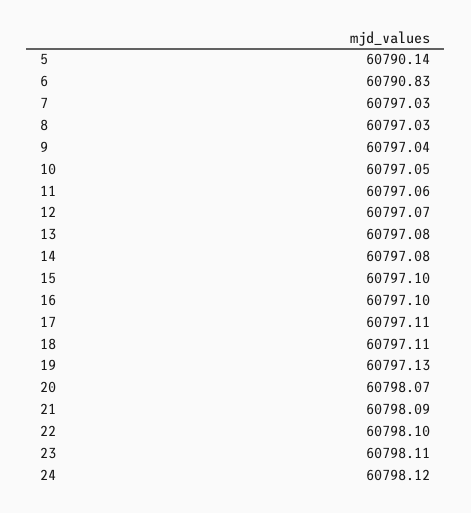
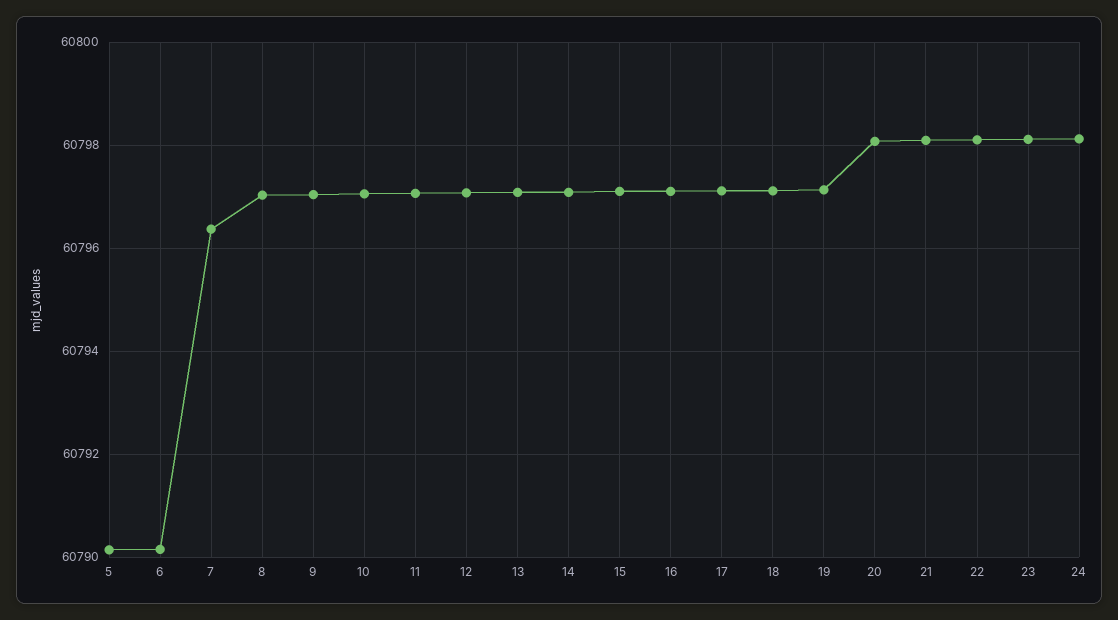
6: 60790.83 -> 60790.2
7: 60797.03 -> 60796.4

